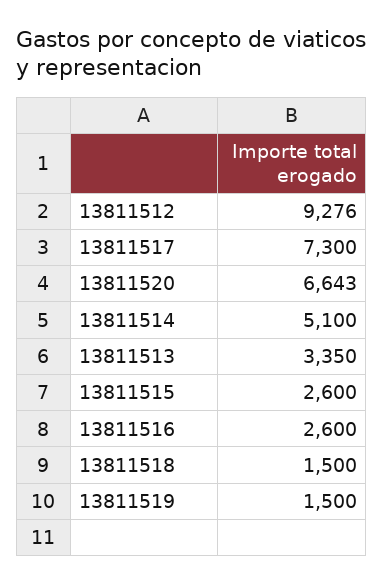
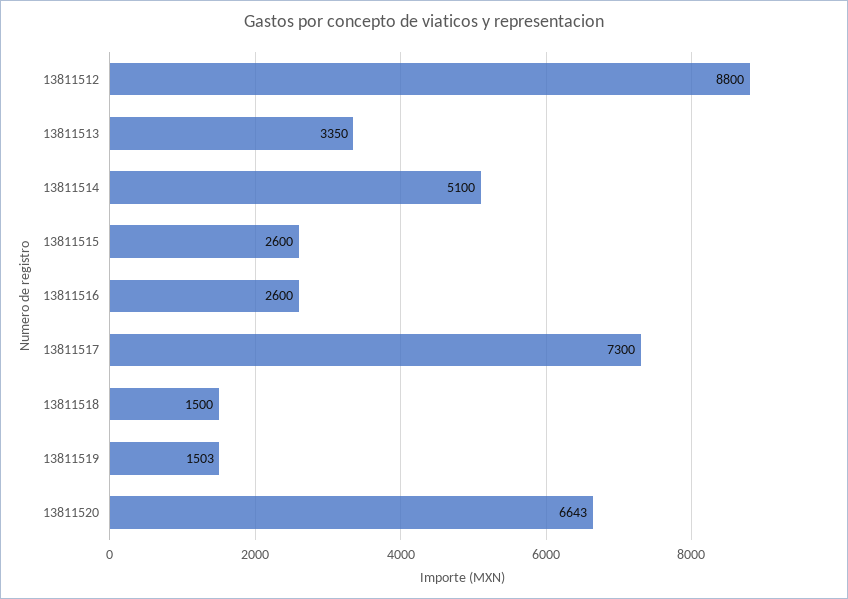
13811512: 9276 -> 8800
13811519: 1500 -> 1503

